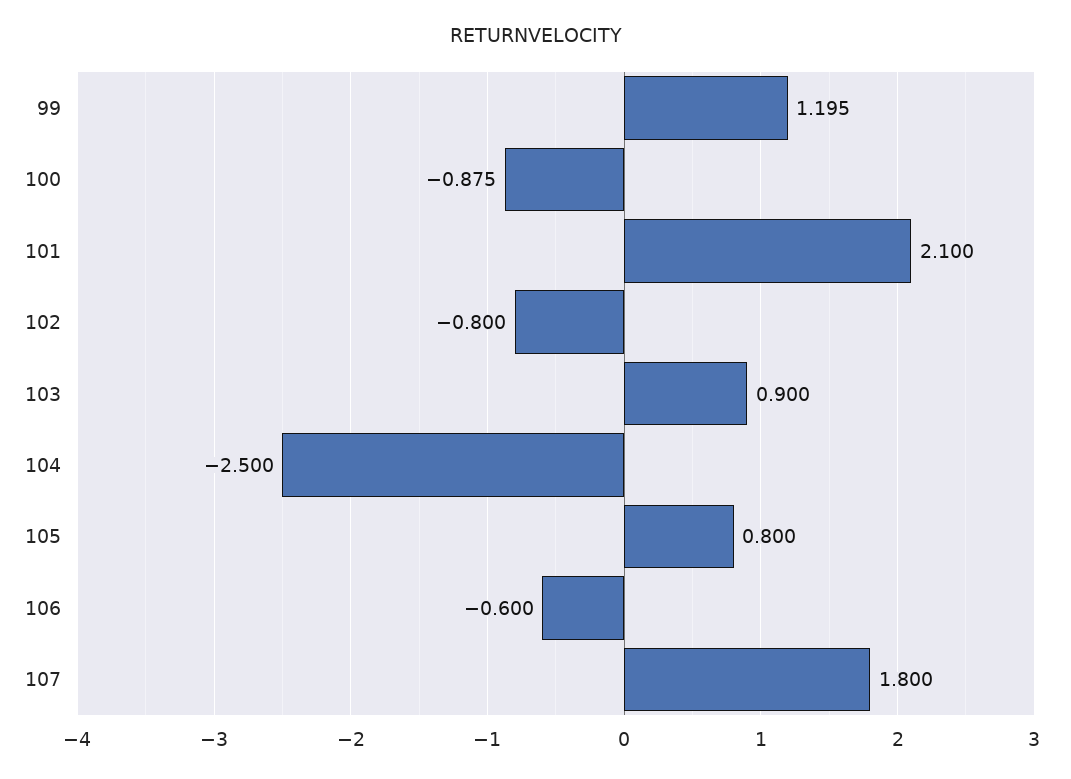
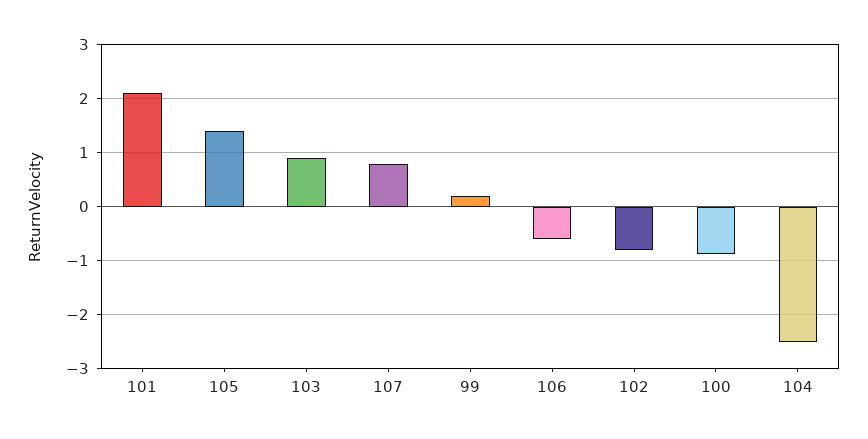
99: 1.195 -> 0.2
105: 0.8 -> 1.4
107: 1.8 -> 0.8

